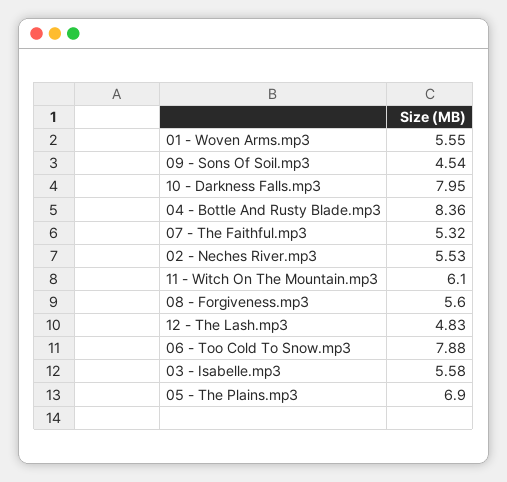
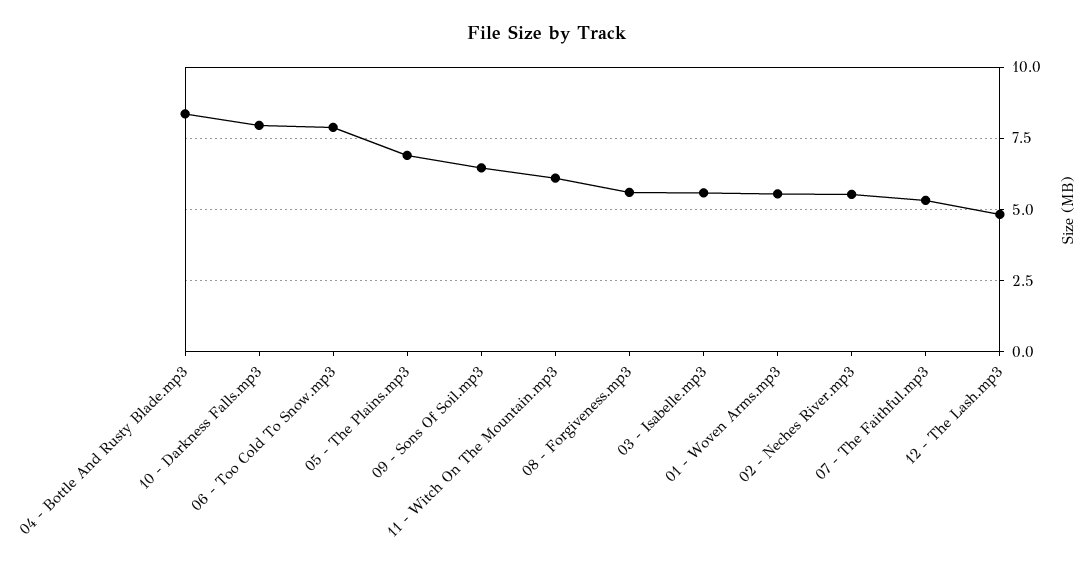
09 - Sons Of Soil.mp3: 4.54 -> 6.5

